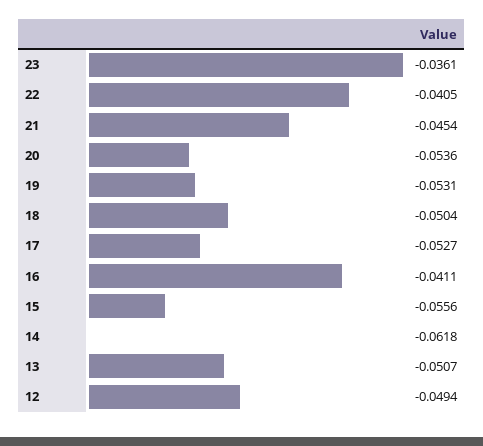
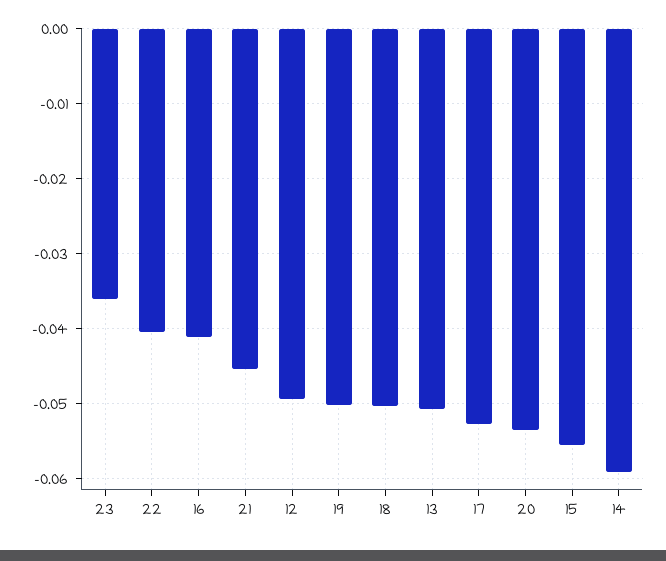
19: -0.0531 -> -0.05
14: -0.0618 -> -0.059

